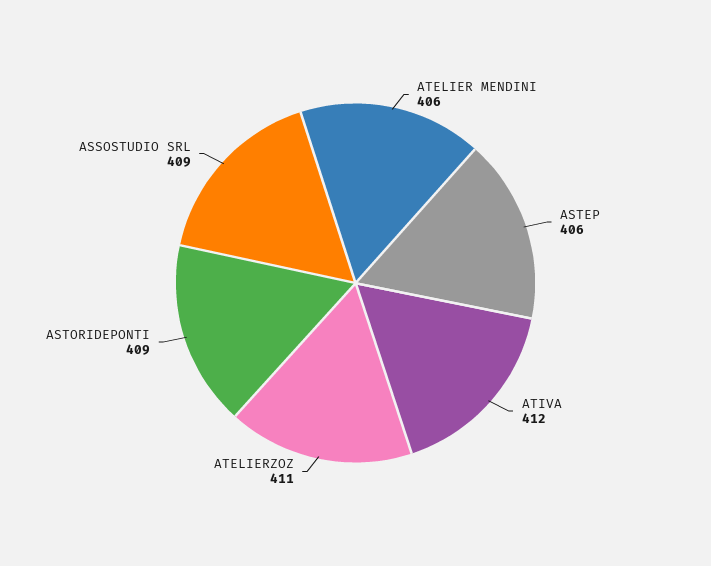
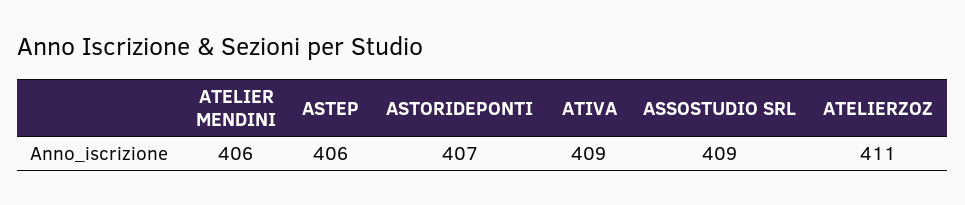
ATIVA: 412 -> 409
ASTORIDEPONTI: 409 -> 407

